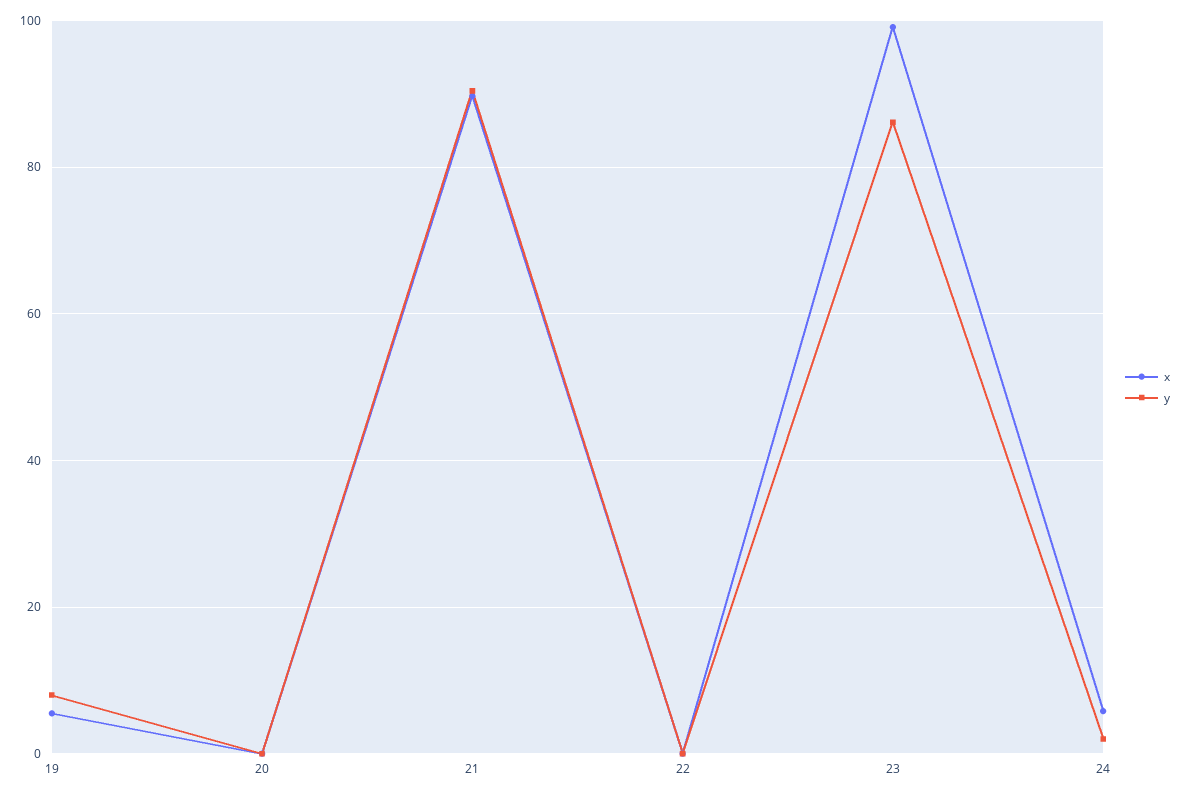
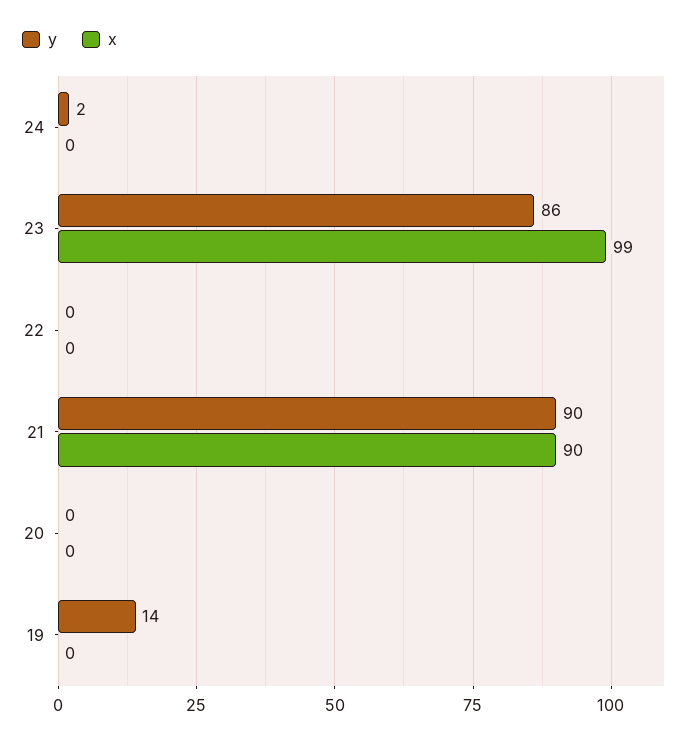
x, 19: 6 -> 0
y, 19: 8 -> 14
x, 24: 6 -> 0

